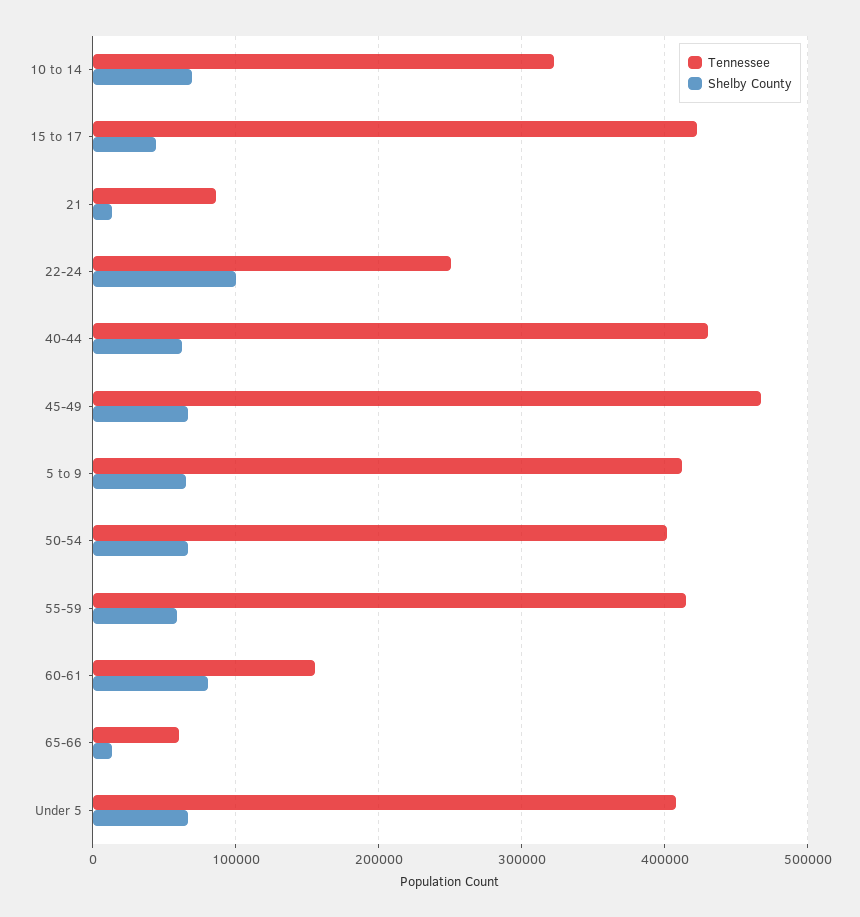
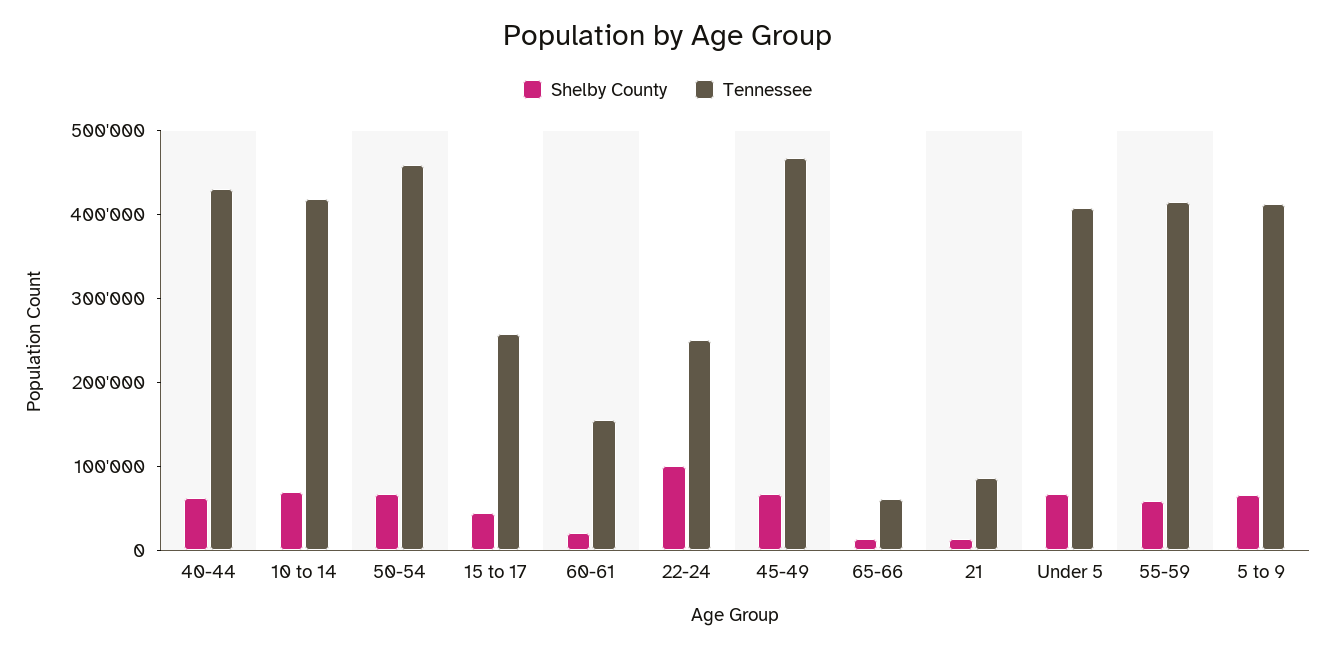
Tennessee, 10 to 14: 320000 -> 420000
Tennessee, 15 to 17: 420000 -> 260000
Tennessee, 50-54: 400000 -> 460000
Shelby County, 60-61: 80000 -> 20000

